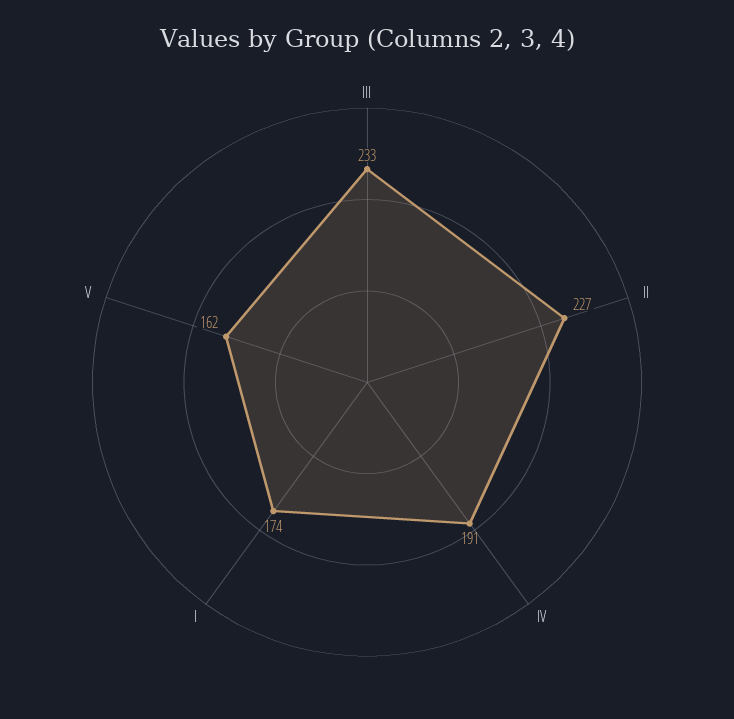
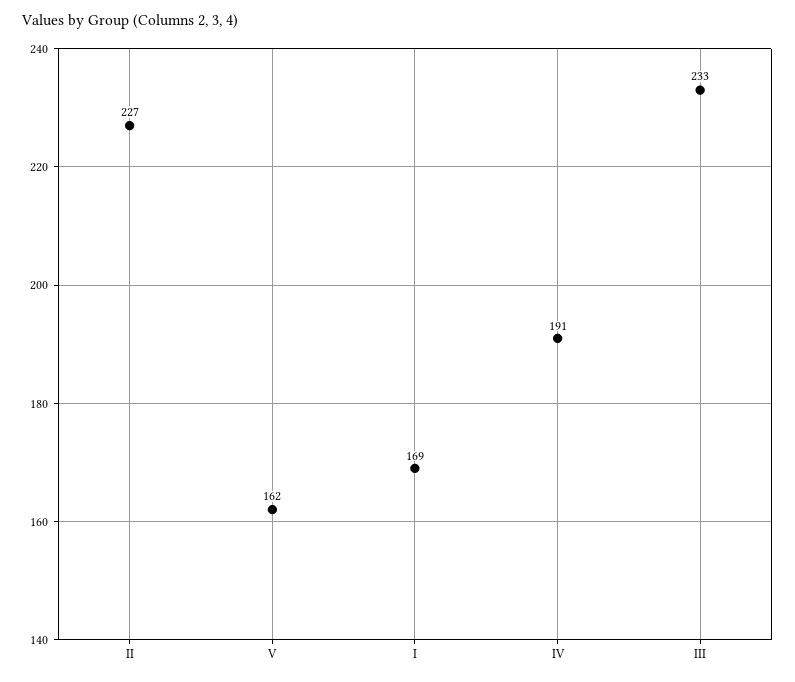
I: 174 -> 169

